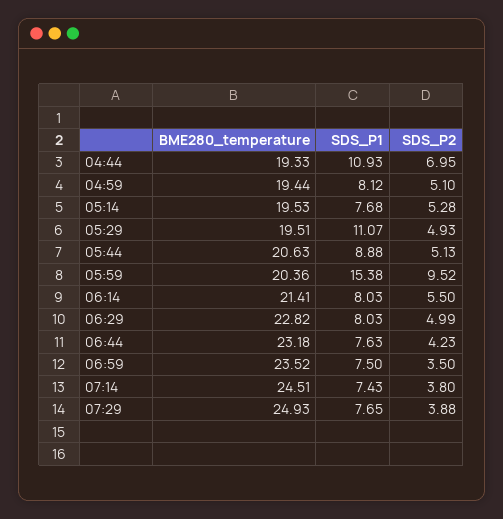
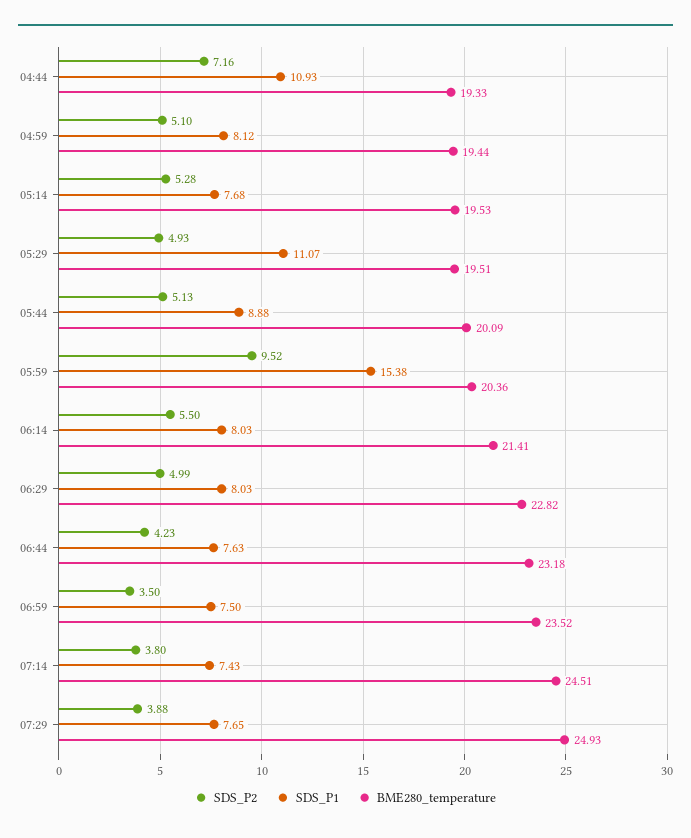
SDS_P2, 04:44: 6.95 -> 7.16
BME280_temperature, 05:44: 20.63 -> 20.09

